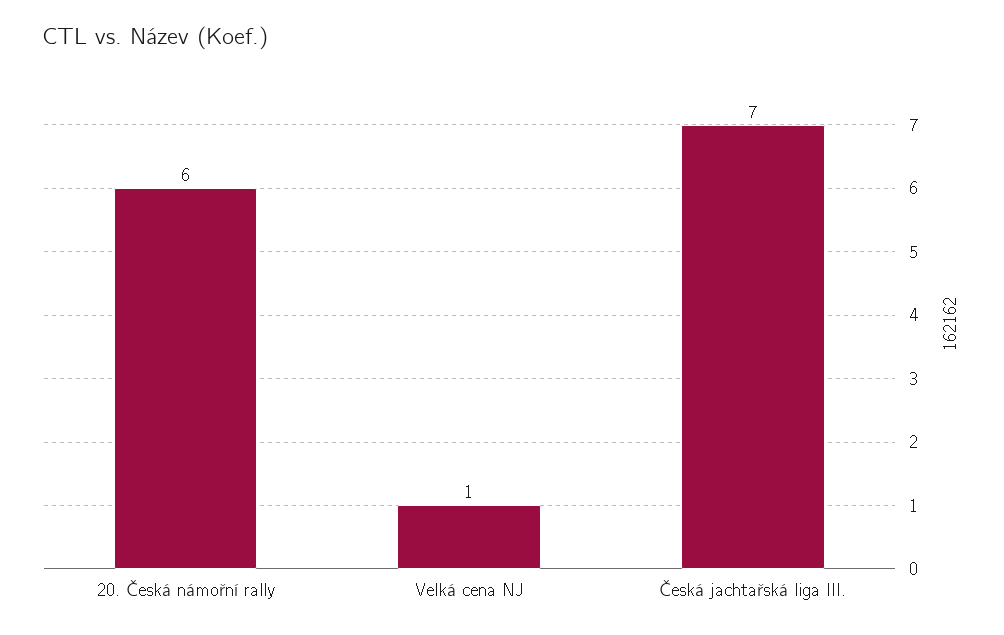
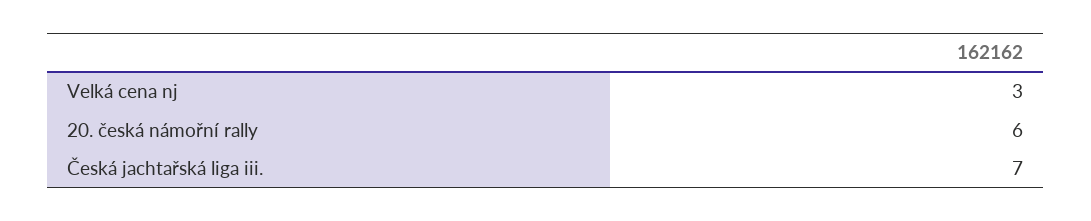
Velká cena NJ: 1 -> 3

